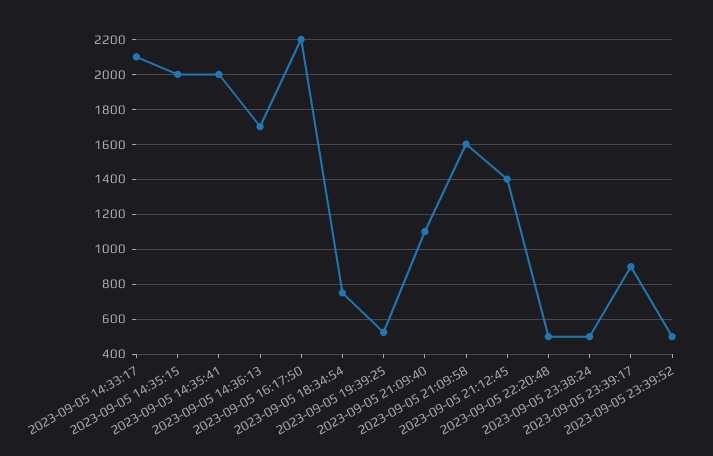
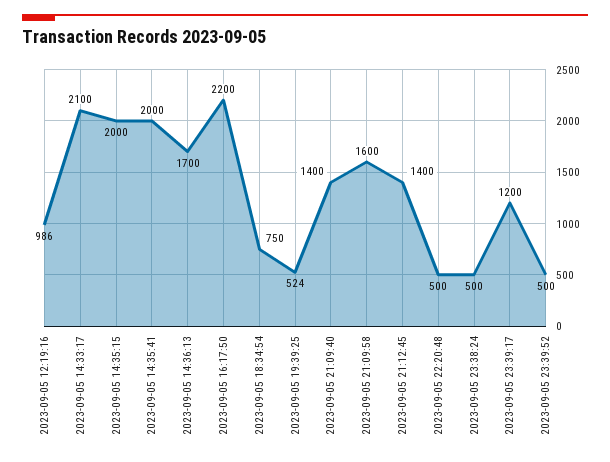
2023-09-05 21:09:40: 1100 -> 1400
2023-09-05 23:39:17: 900 -> 1200
2023-09-05 12:19:16: none -> 986

